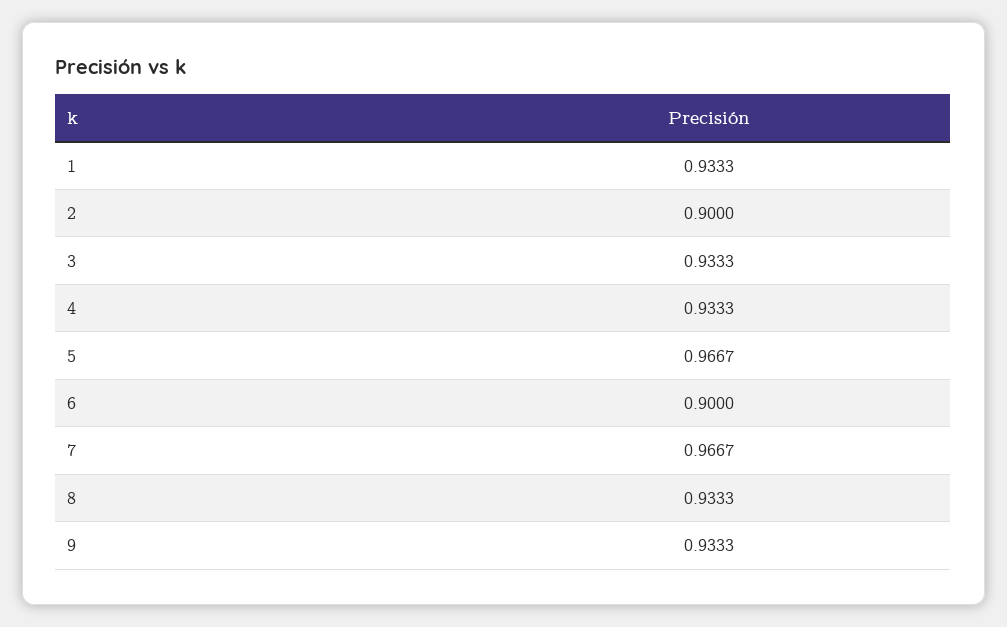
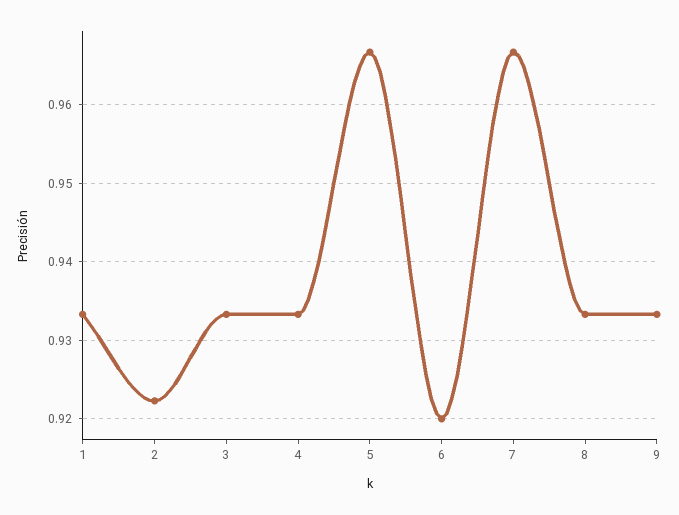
2: 0.9 -> 0.922
6: 0.9 -> 0.92

